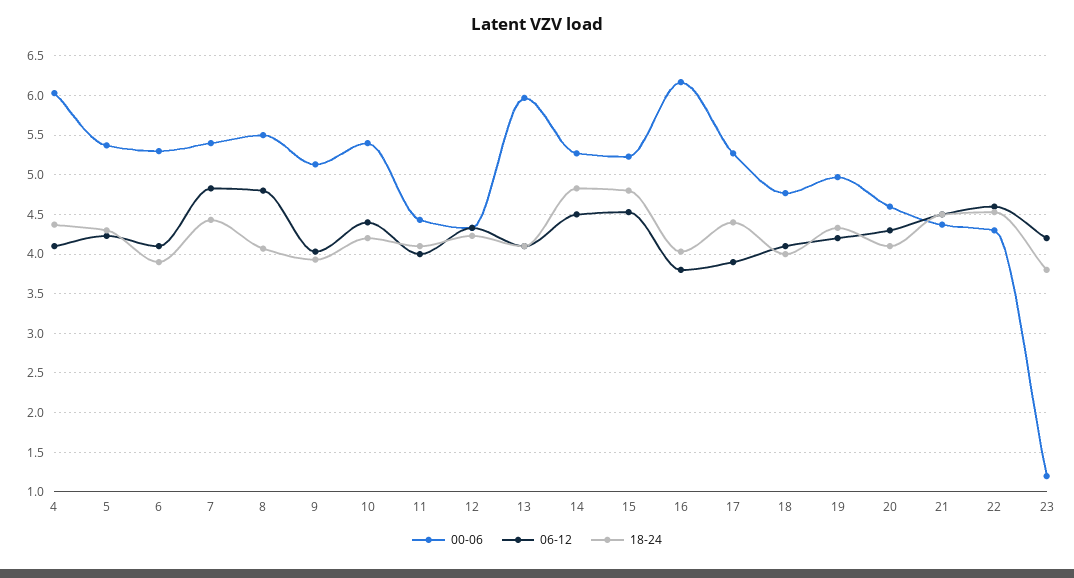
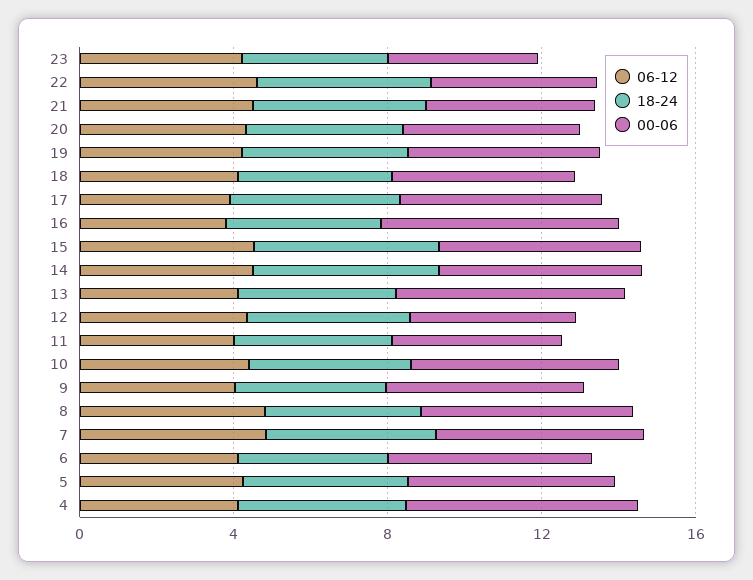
00-06, 23: 1.2 -> 4

